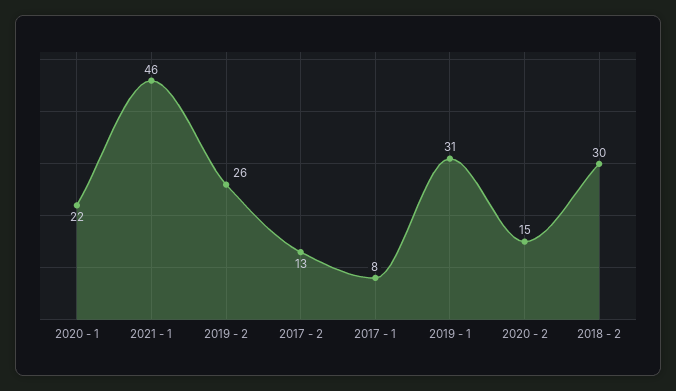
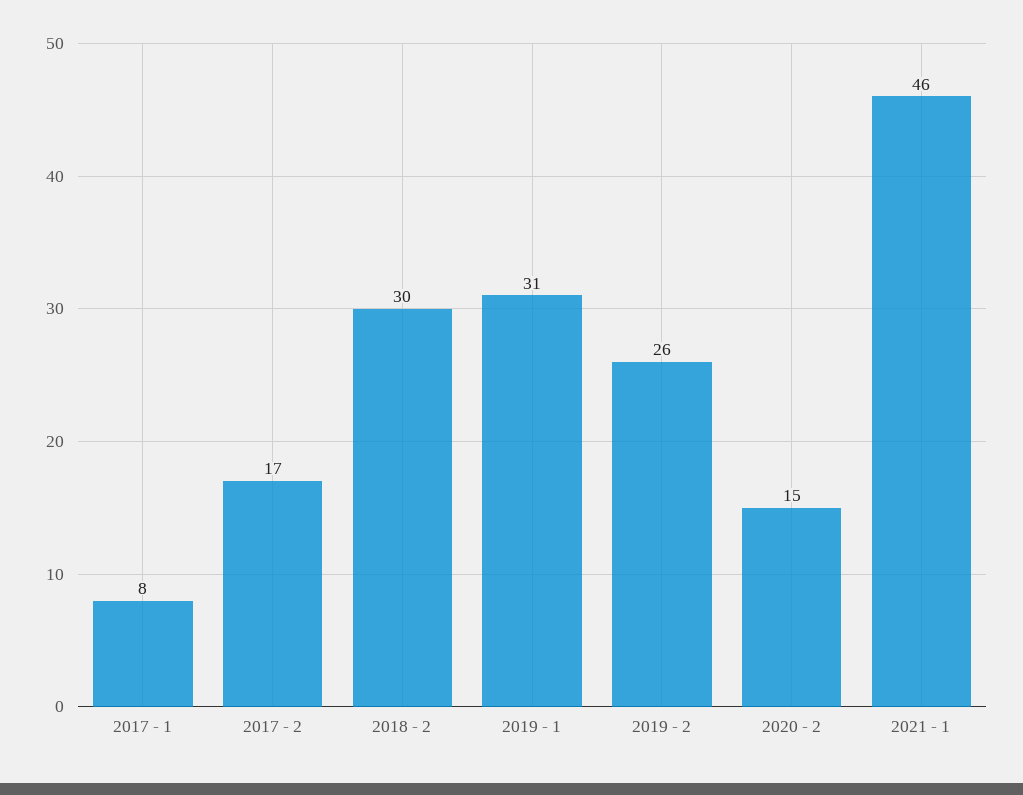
2020 - 1: 22 -> none
2017 - 2: 13 -> 17

